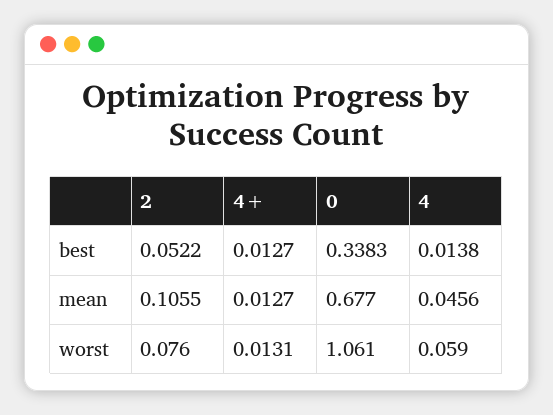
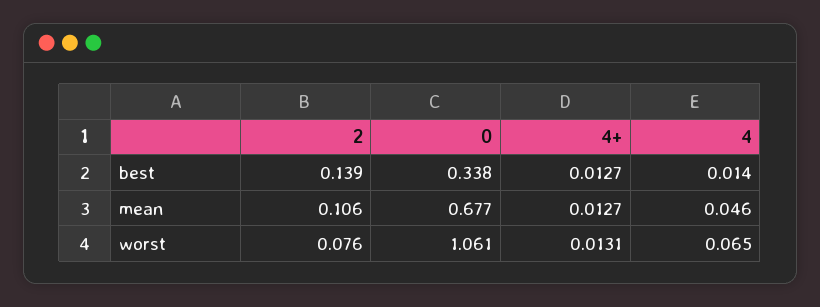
2, best: 0.0522 -> 0.139
4, worst: 0.059 -> 0.065

